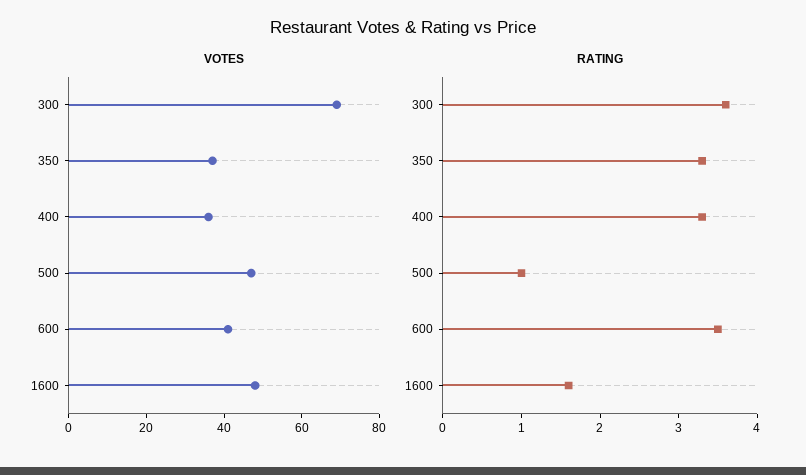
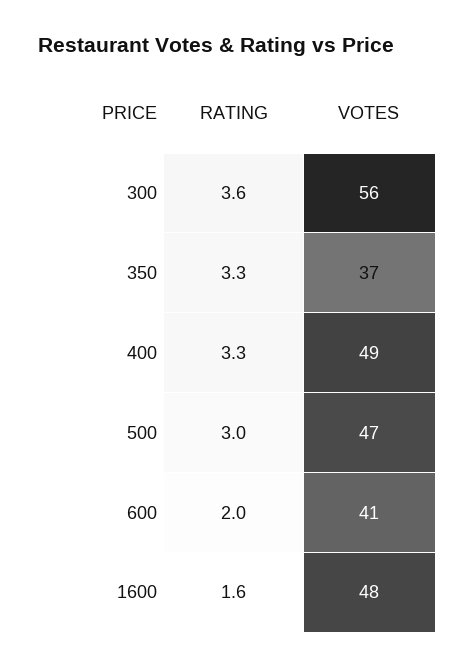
VOTES, 300: 70 -> 56
VOTES, 400: 35 -> 49
RATING, 500: 1 -> 3
RATING, 600: 3.5 -> 2

